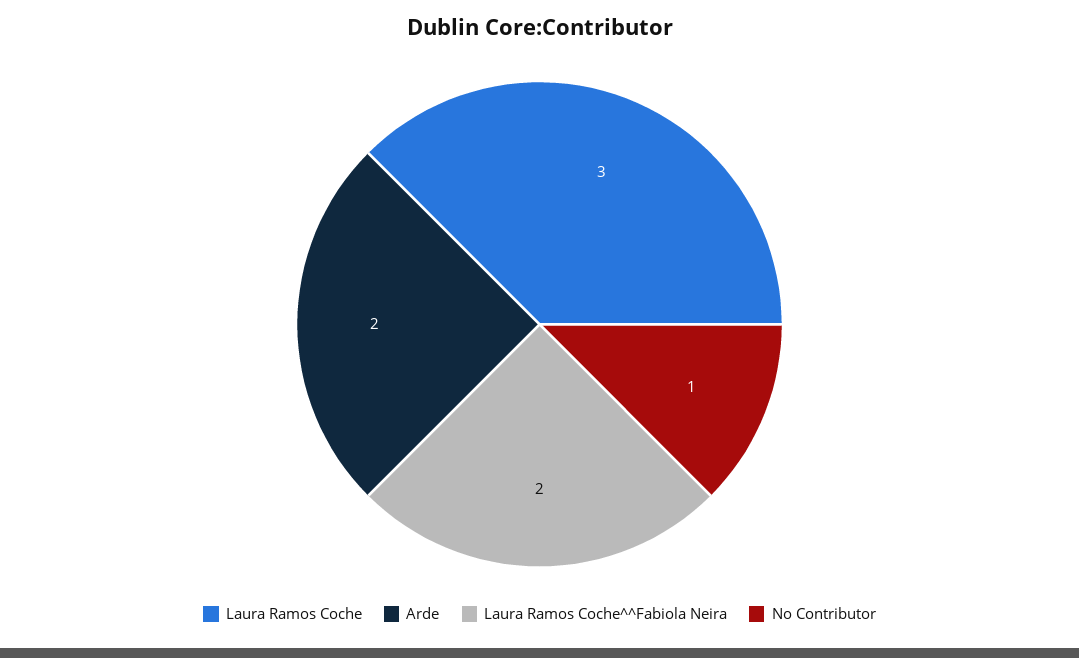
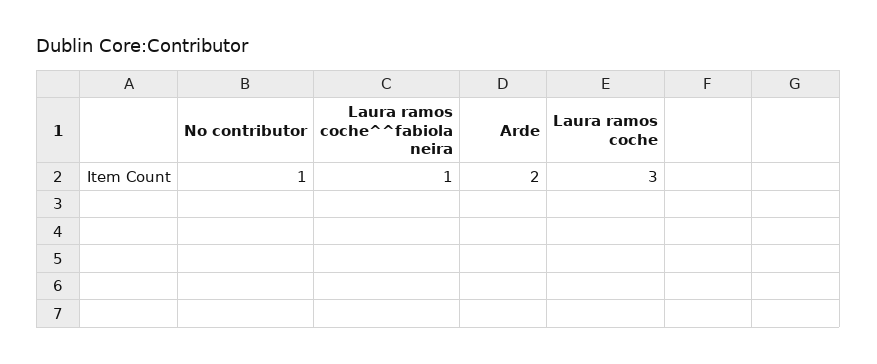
Laura Ramos Coche^^Fabiola Neira: 2 -> 1

